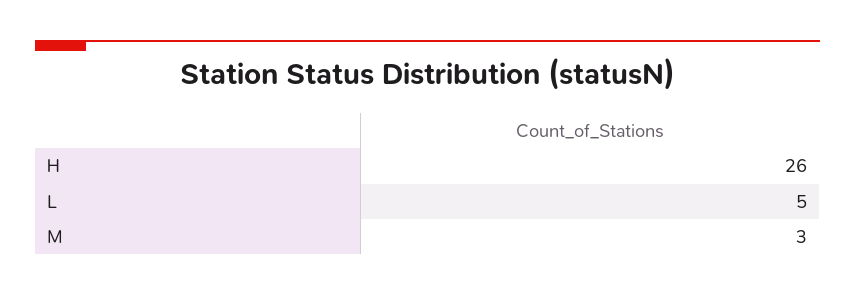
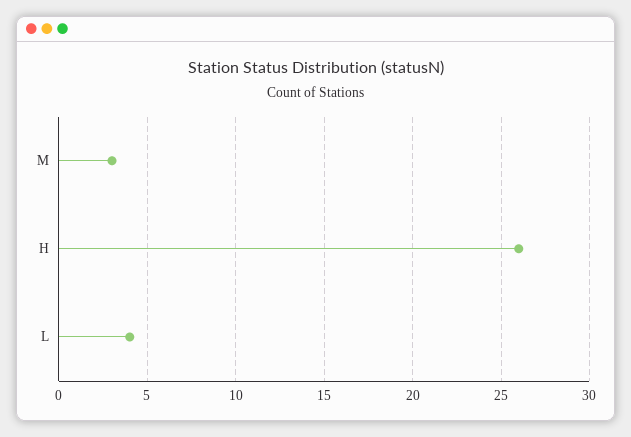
L: 5 -> 4

